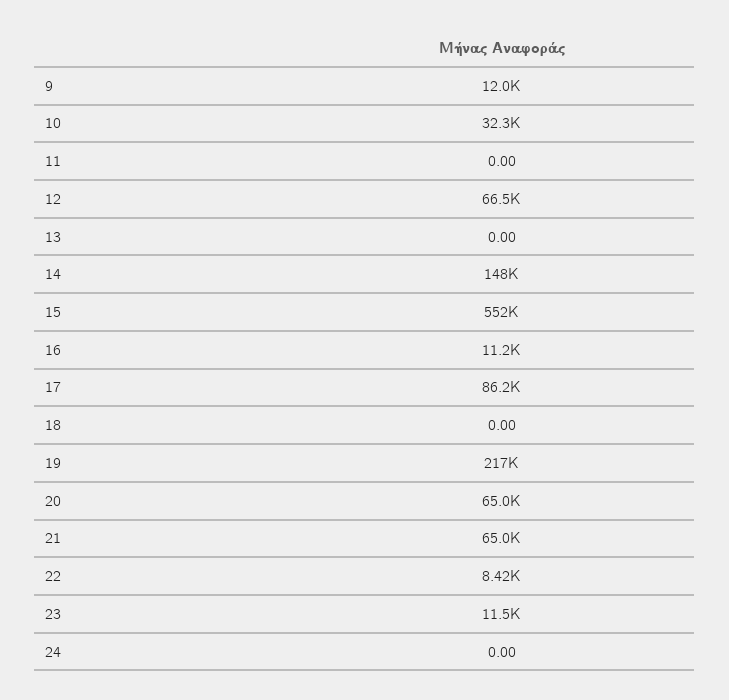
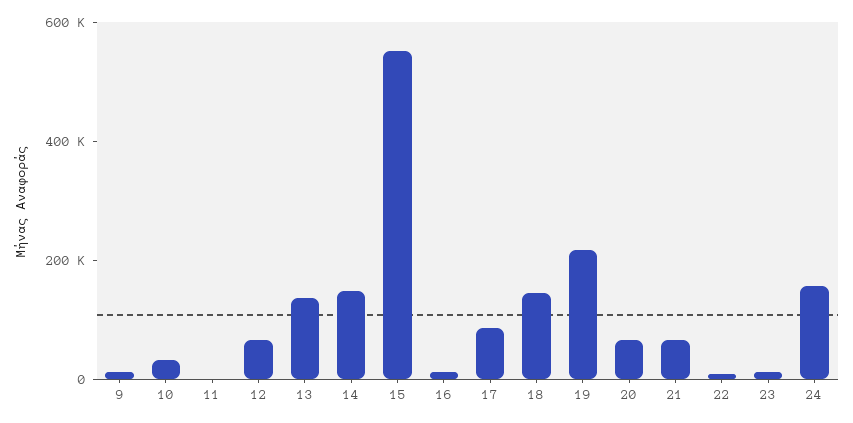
13: 0 -> 150000
18: 0 -> 150000
24: 0 -> 150000

